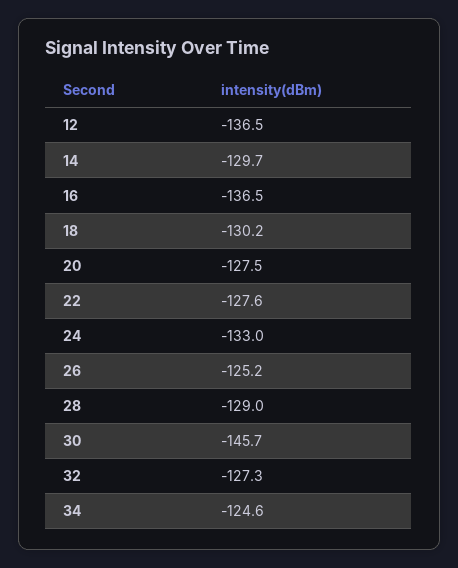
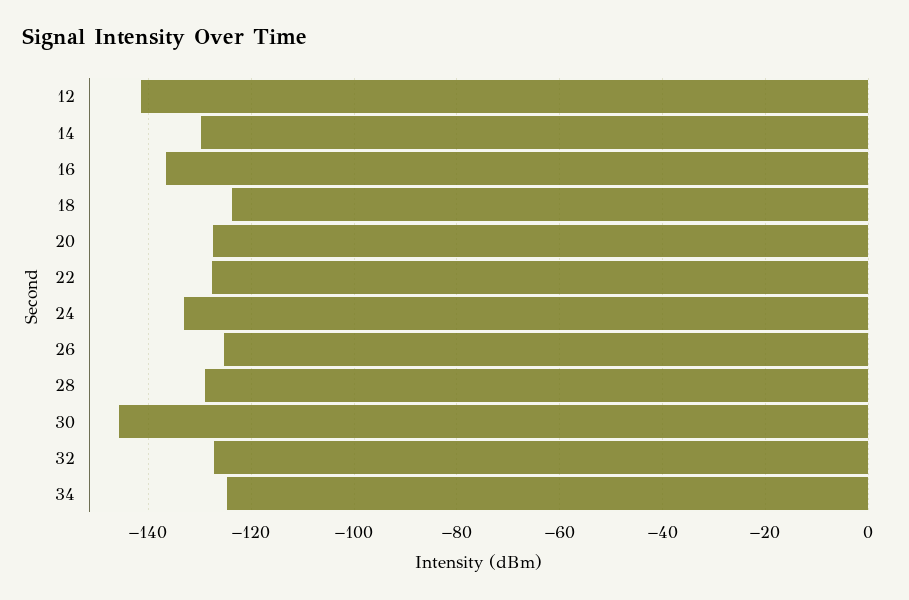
12: -136.5 -> -142
18: -130.2 -> -124

